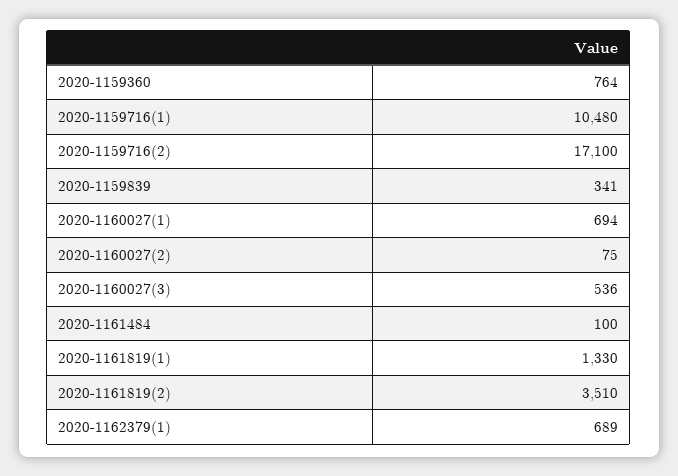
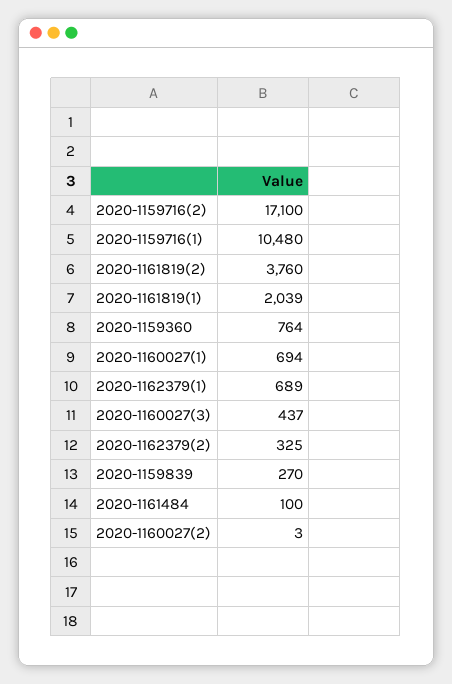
2020-1159839: 341 -> 270
2020-1160027(2): 75 -> 3
2020-1160027(3): 536 -> 437
2020-1161819(1): 1330 -> 2039
2020-1161819(2): 3510 -> 3760
2020-1162379(2): none -> 325

